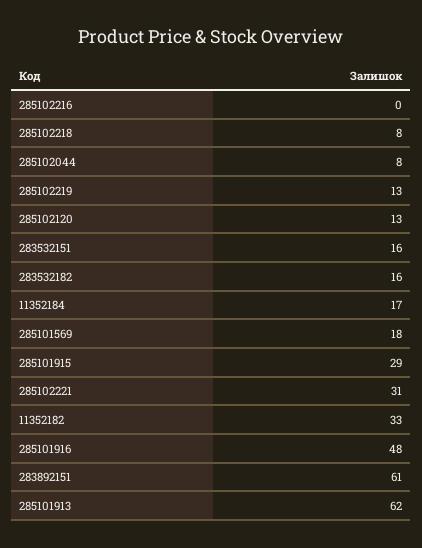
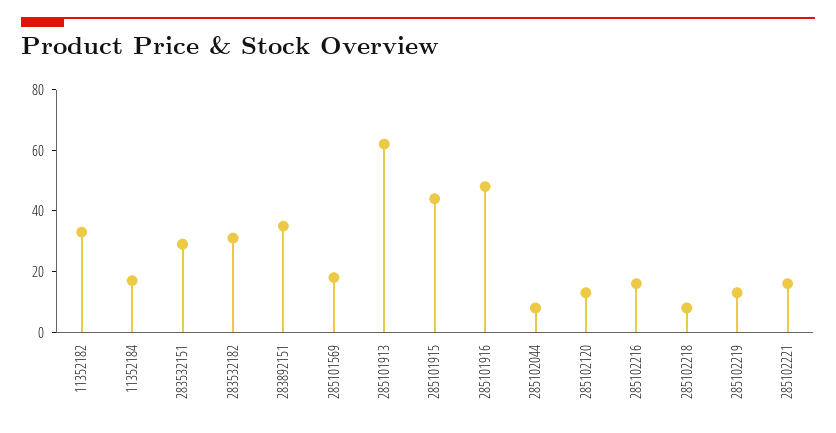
285102216: 0 -> 15
283532151: 16 -> 30
283532182: 16 -> 30
285101915: 29 -> 45
285102221: 31 -> 15
283892151: 61 -> 35

